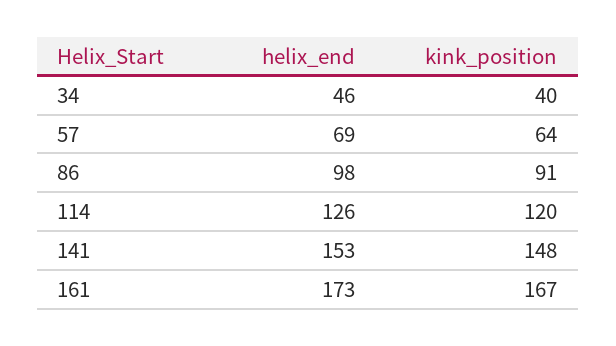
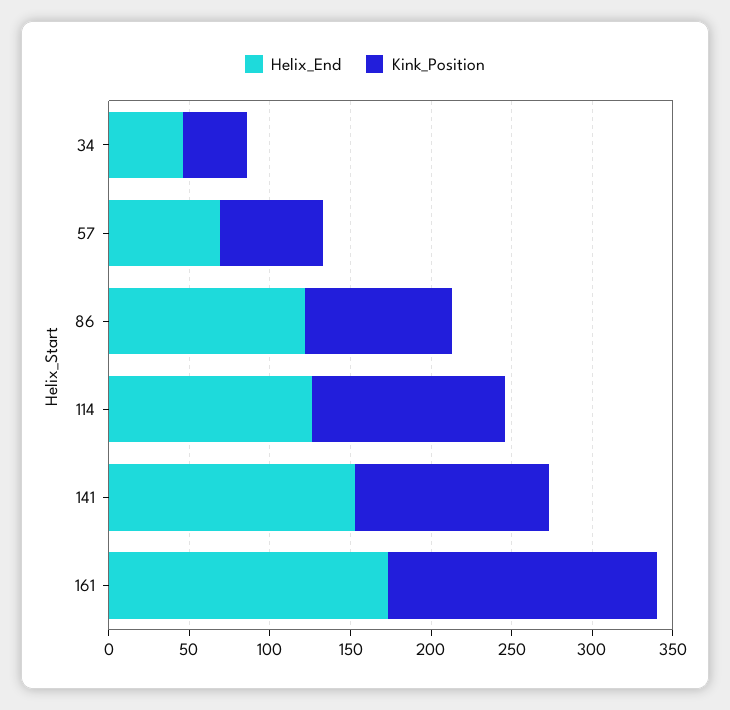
helix_end, 86: 98 -> 120
kink_position, 141: 148 -> 120

